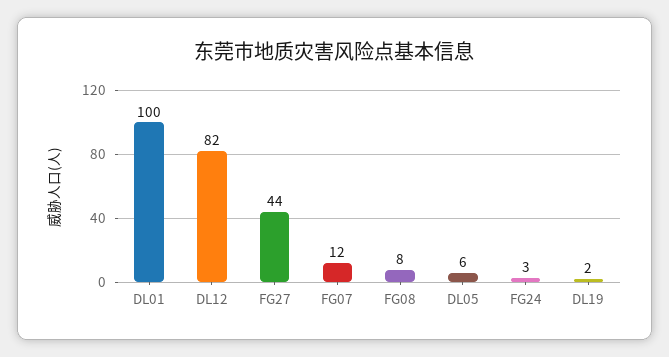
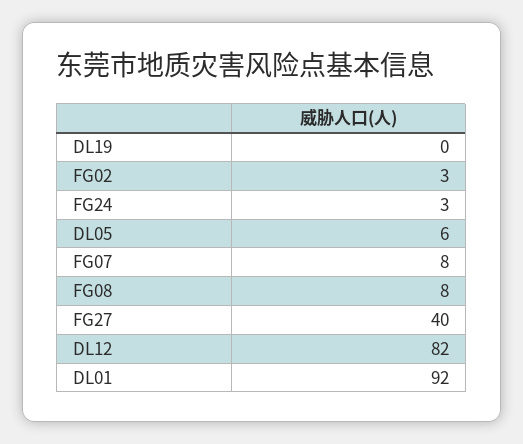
DL01: 100 -> 92
FG27: 44 -> 40
FG07: 12 -> 8
DL19: 2 -> 0
FG02: none -> 3

